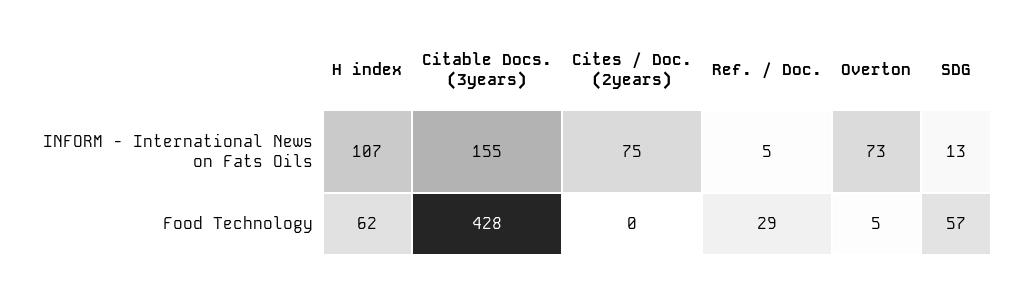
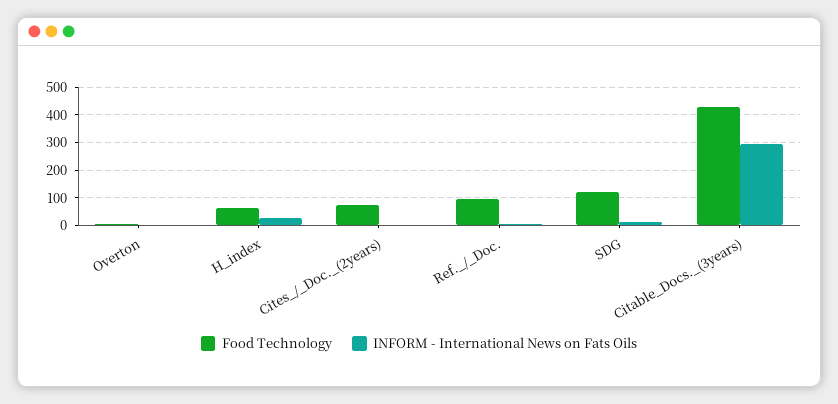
INFORM - International News on Fats Oils, H index: 107 -> 25
INFORM - International News on Fats Oils, Citable Docs. (3years): 155 -> 300
INFORM - International News on Fats Oils, Cites / Doc. (2years): 75 -> 0
INFORM - International News on Fats Oils, Overton: 73 -> 0
Food Technology, Cites / Doc. (2years): 0 -> 75
Food Technology, Ref. / Doc.: 29 -> 100
Food Technology, SDG: 57 -> 125

